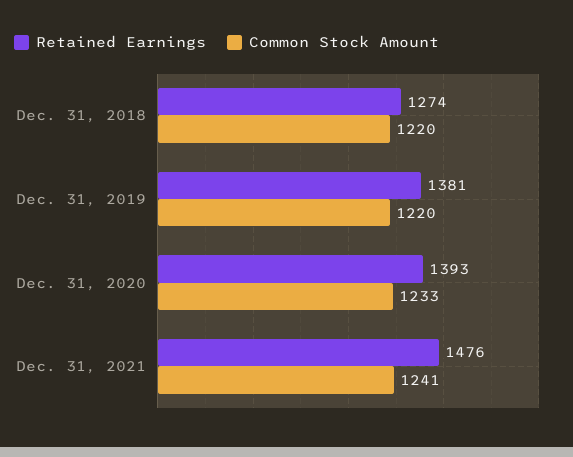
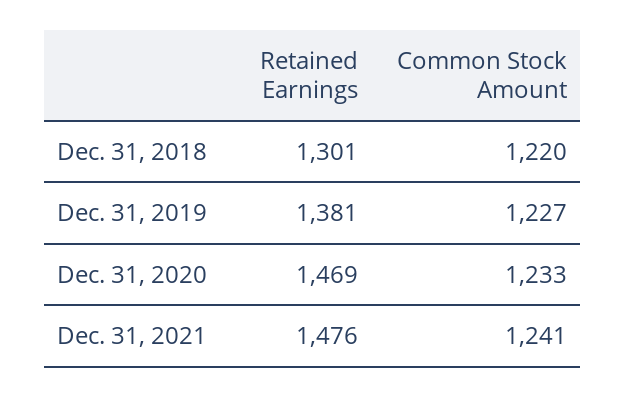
Retained Earnings, Dec. 31, 2018: 1274 -> 1301
Common Stock Amount, Dec. 31, 2019: 1220 -> 1227
Retained Earnings, Dec. 31, 2020: 1393 -> 1469

